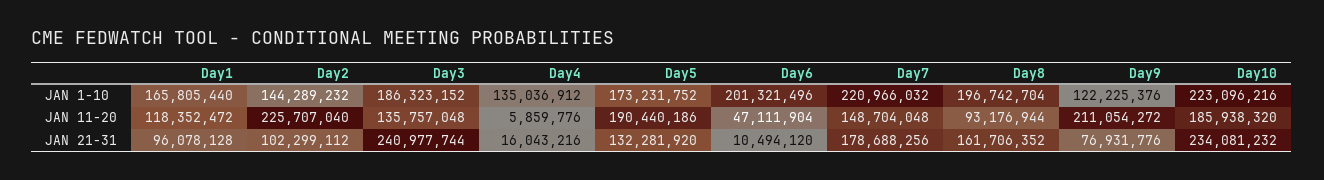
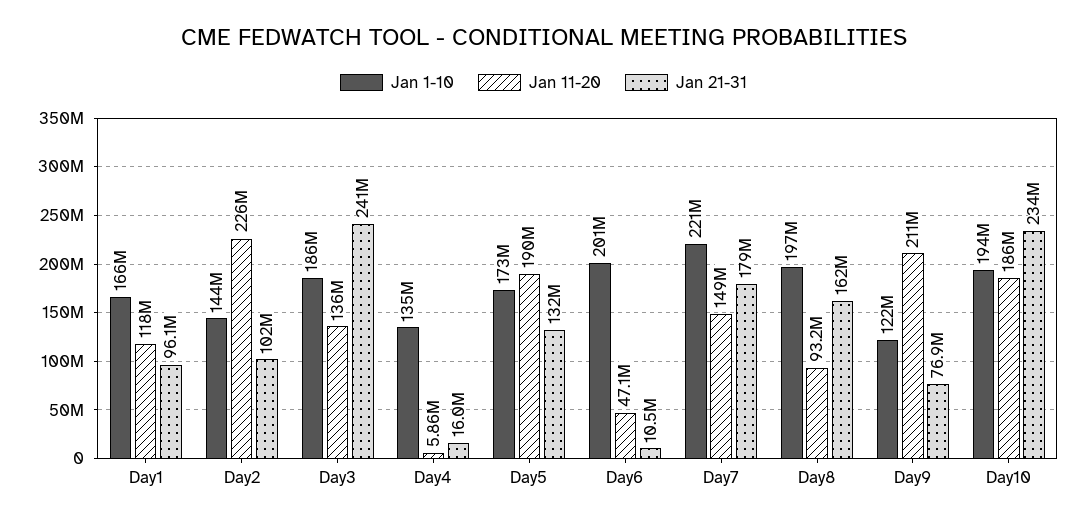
JAN 1-10, Day10: 223096216 -> 194000000

